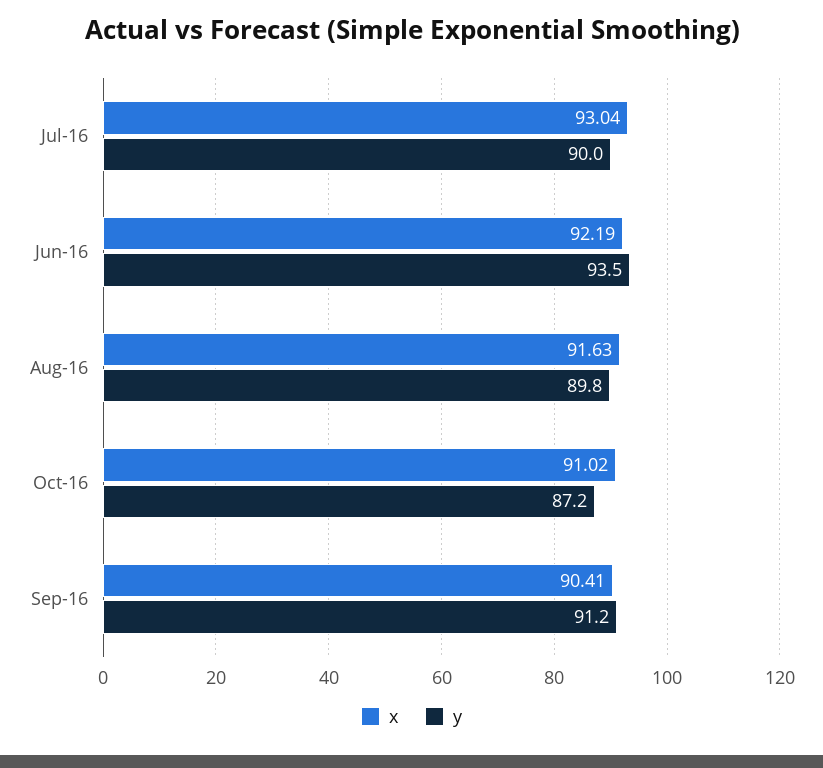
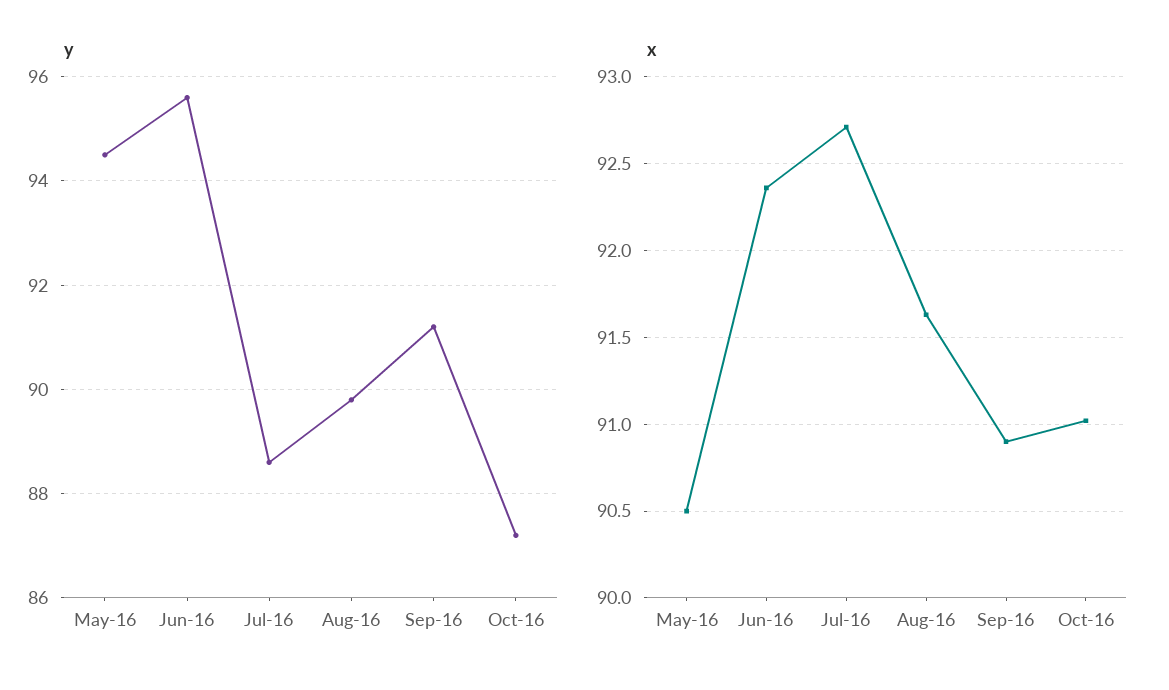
x, Jul-16: 93.04 -> 92.7
y, Jul-16: 90 -> 88.5
x, Jun-16: 92.19 -> 92.35
y, Jun-16: 93.5 -> 95.5
x, Sep-16: 90.41 -> 90.9
y, May-16: none -> 94.5
x, May-16: none -> 90.5

